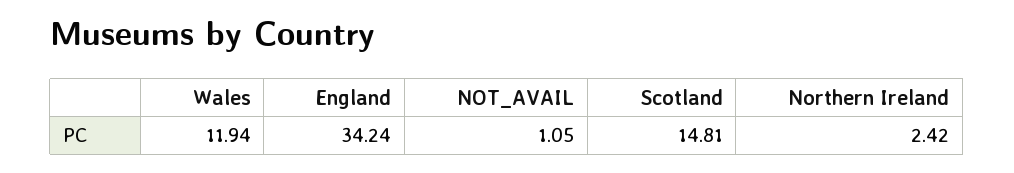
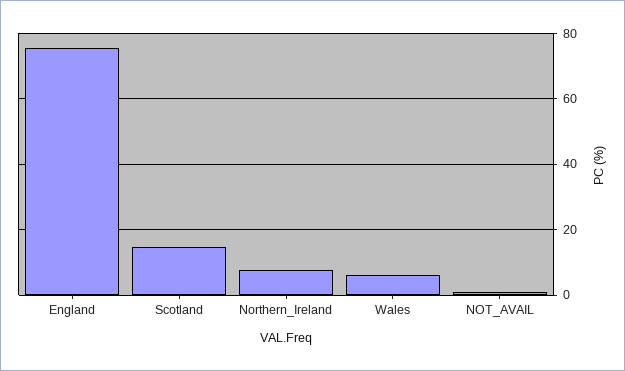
Wales: 11.94 -> 6
England: 34.24 -> 76
Northern Ireland: 2.42 -> 8

